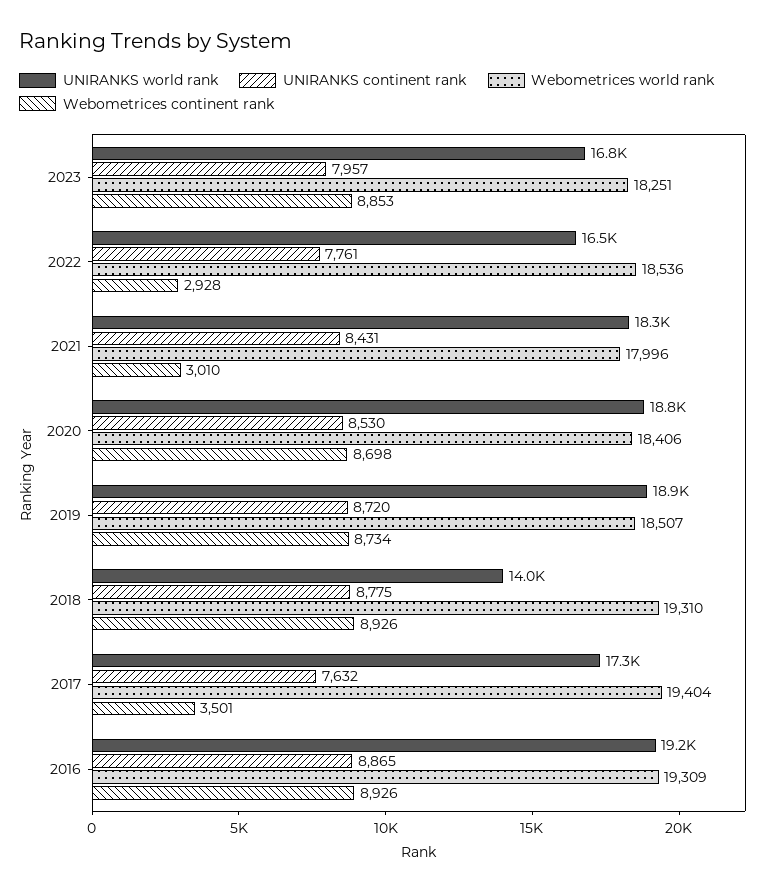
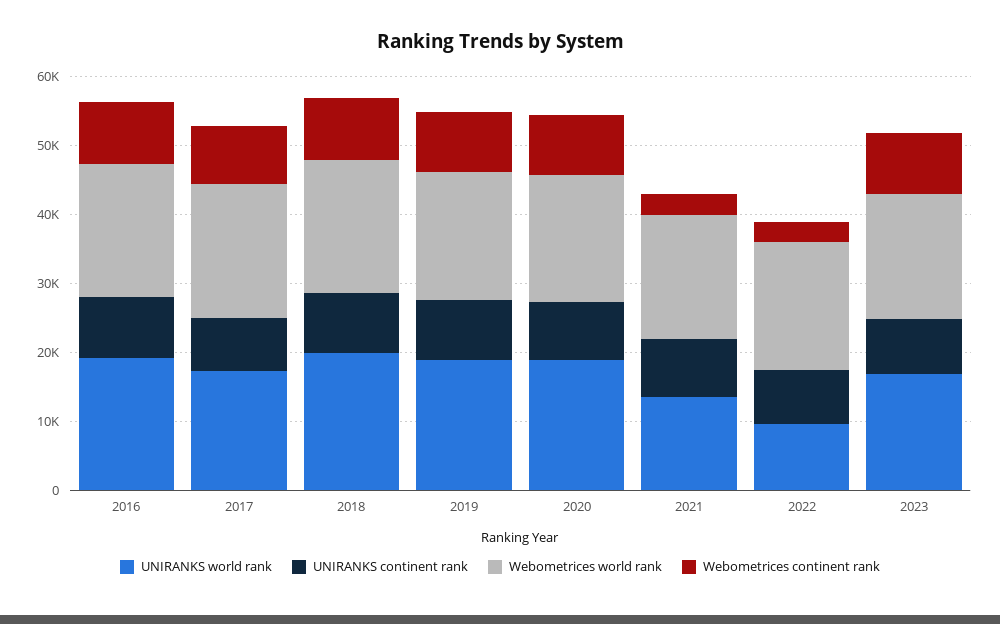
UNIRANKS world rank, 2022: 16500 -> 10000
UNIRANKS world rank, 2021: 18300 -> 14000
UNIRANKS world rank, 2018: 14000 -> 20000
Webometrices continent rank, 2017: 3501 -> 8000

